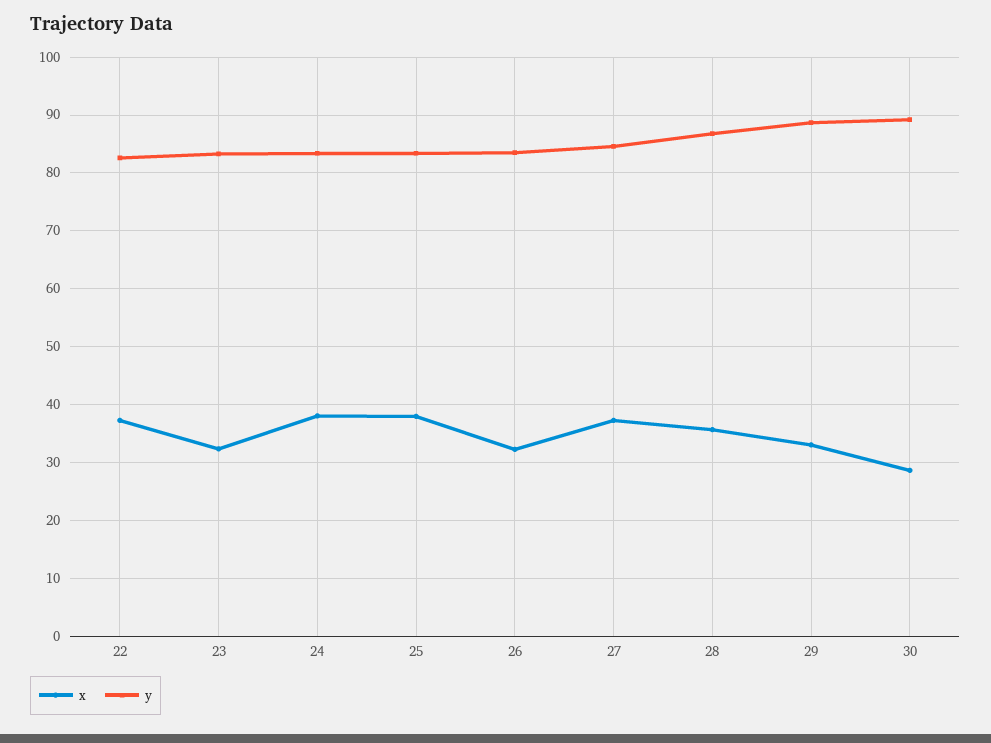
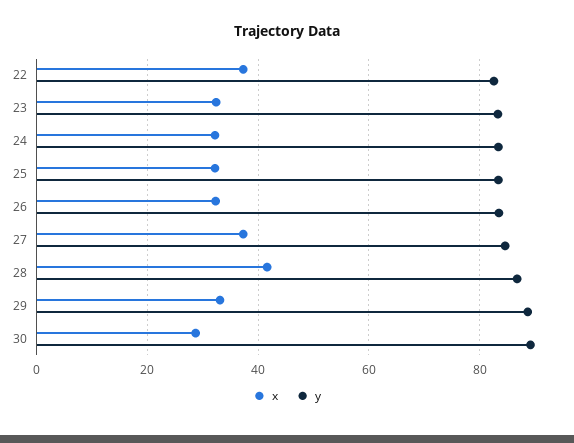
x, 24: 38 -> 32
x, 25: 38 -> 32
x, 28: 36 -> 42

